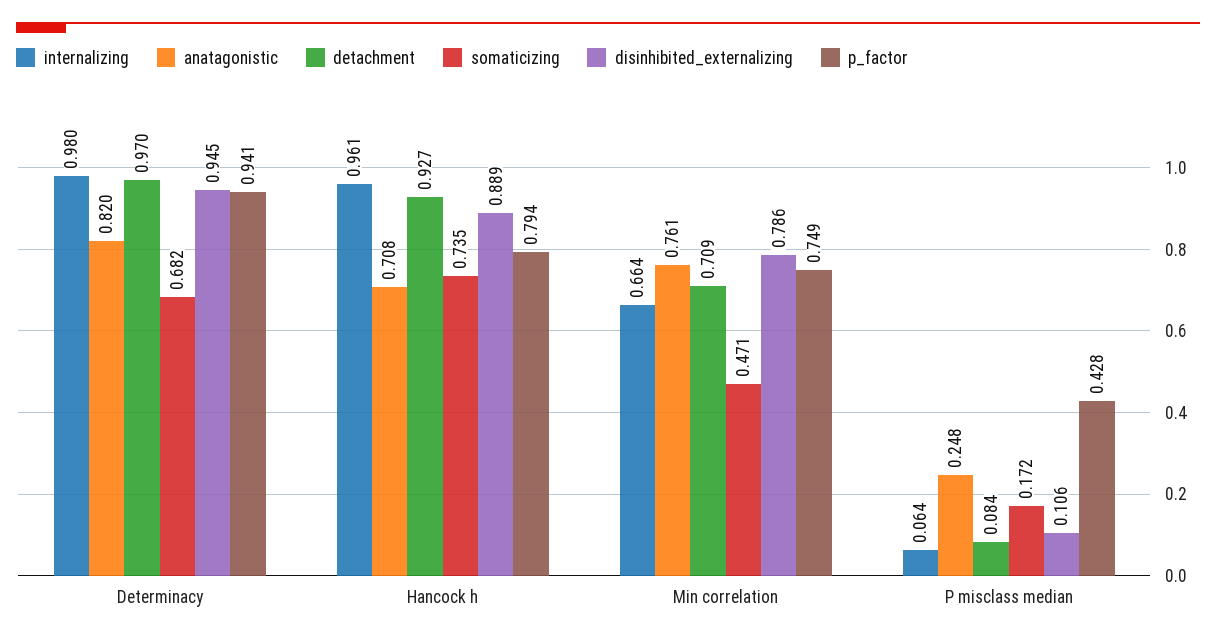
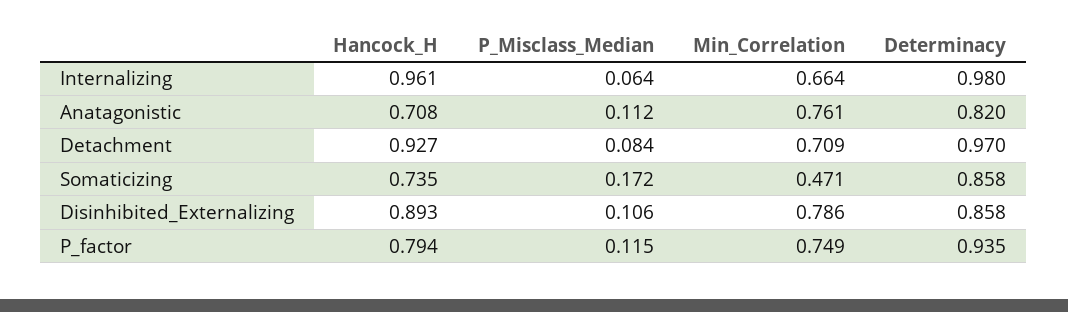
somaticizing, Determinacy: 0.682 -> 0.858
disinhibited_externalizing, Determinacy: 0.945 -> 0.858
p_factor, Determinacy: 0.941 -> 0.935
disinhibited_externalizing, Hancock h: 0.889 -> 0.893
anatagonistic, P misclass median: 0.248 -> 0.112
p_factor, P misclass median: 0.428 -> 0.115

